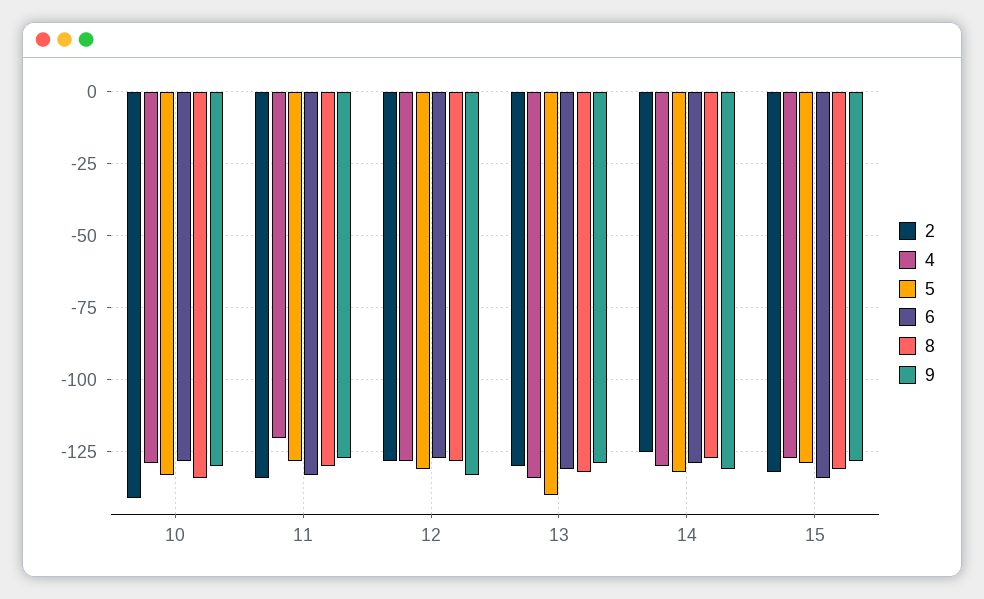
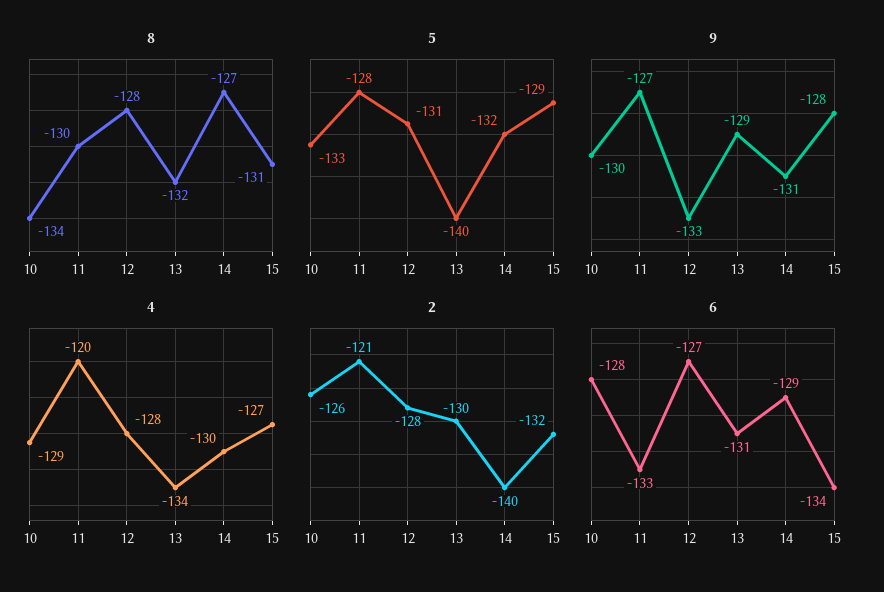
2, 10: -140 -> -126
2, 11: -135 -> -121
2, 14: -125 -> -140

